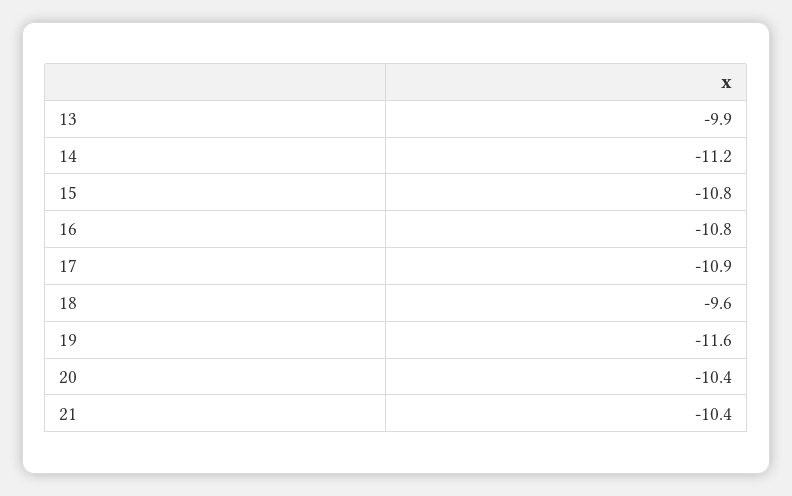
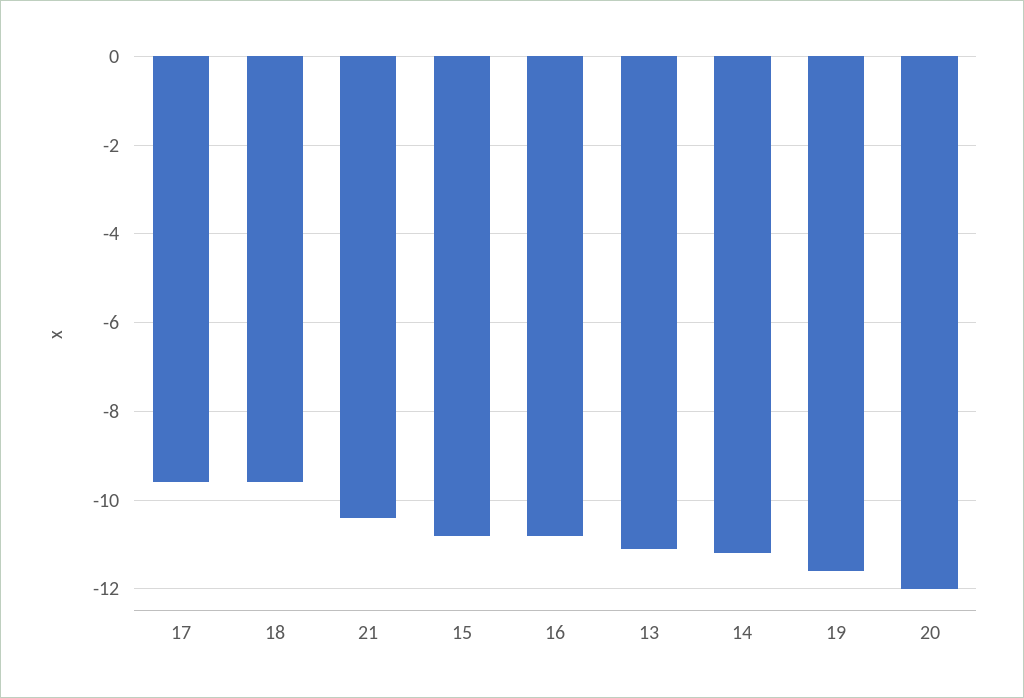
13: -9.9 -> -11
17: -10.9 -> -9.5
20: -10.4 -> -12

